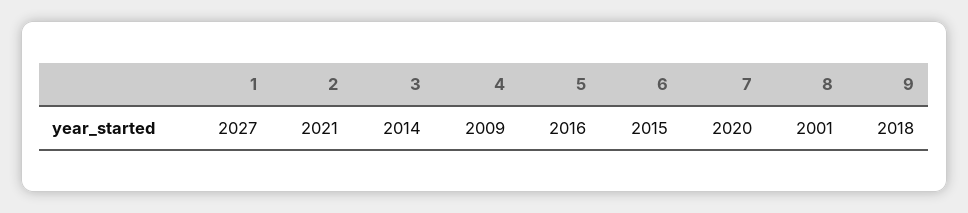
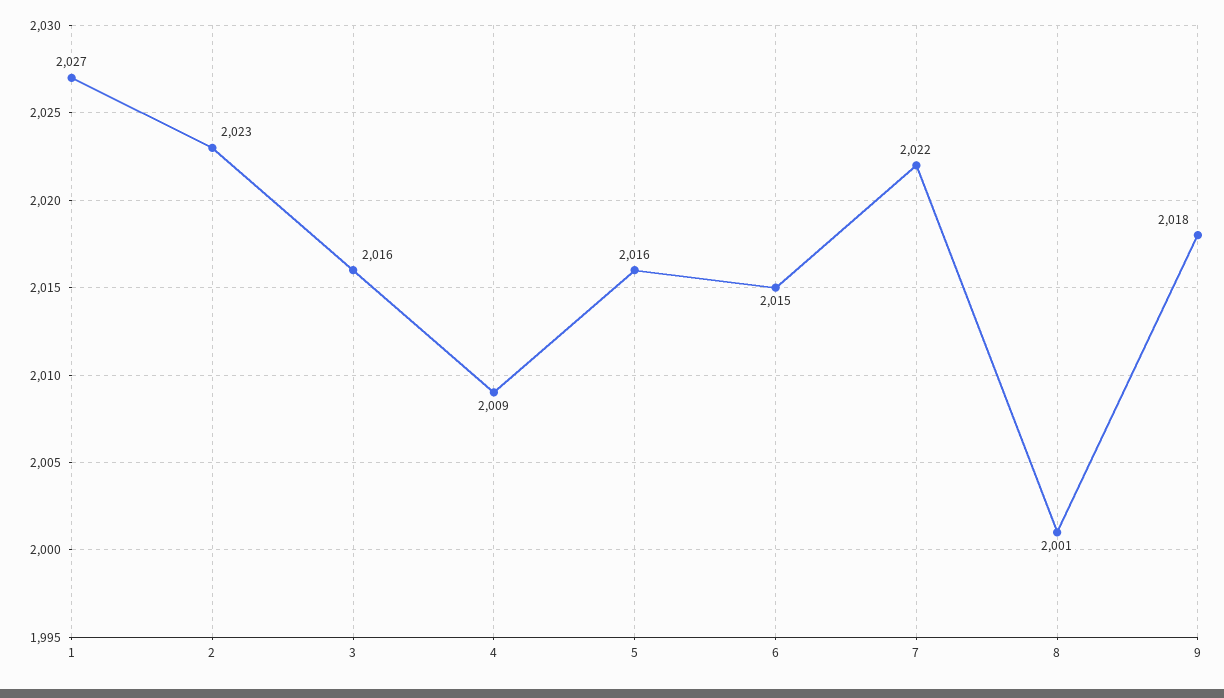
2: 2021 -> 2023
3: 2014 -> 2016
7: 2020 -> 2022

